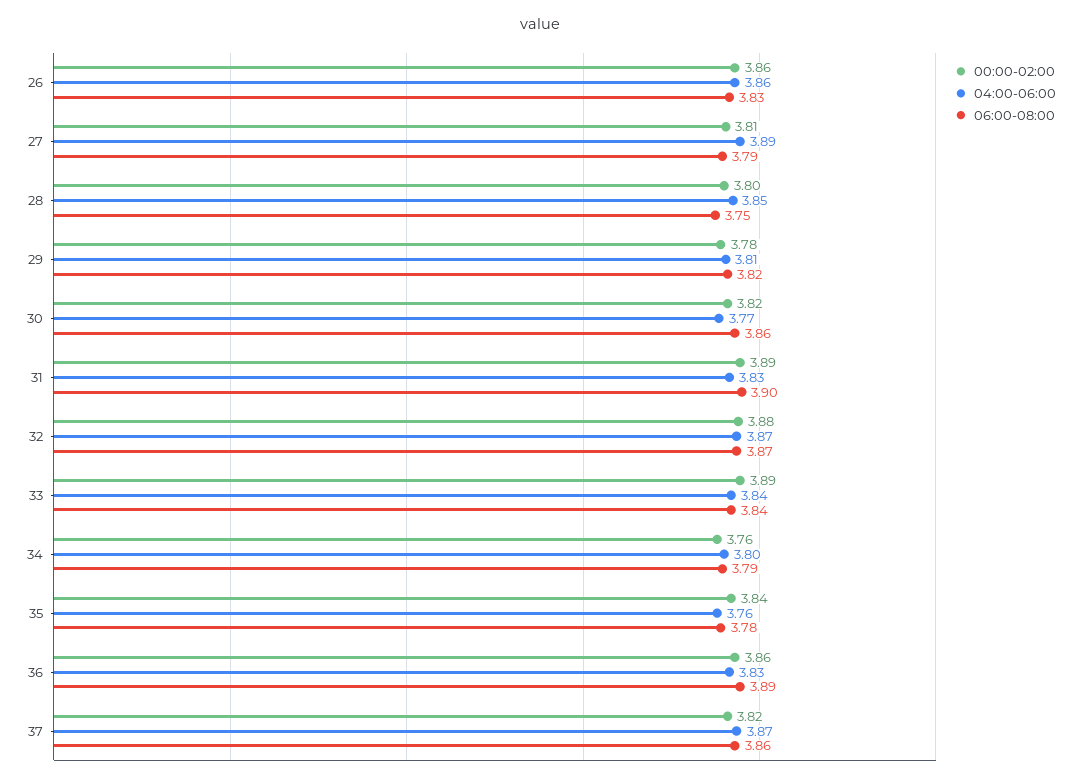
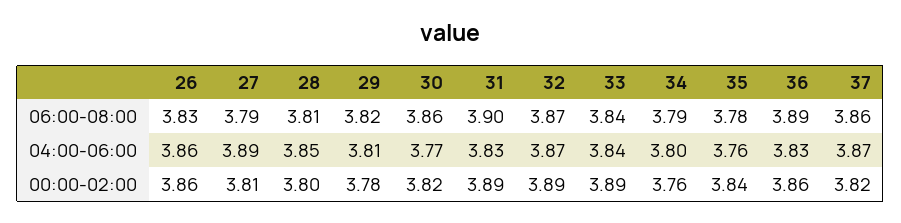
06:00-08:00, 28: 3.75 -> 3.81
00:00-02:00, 32: 3.88 -> 3.89

